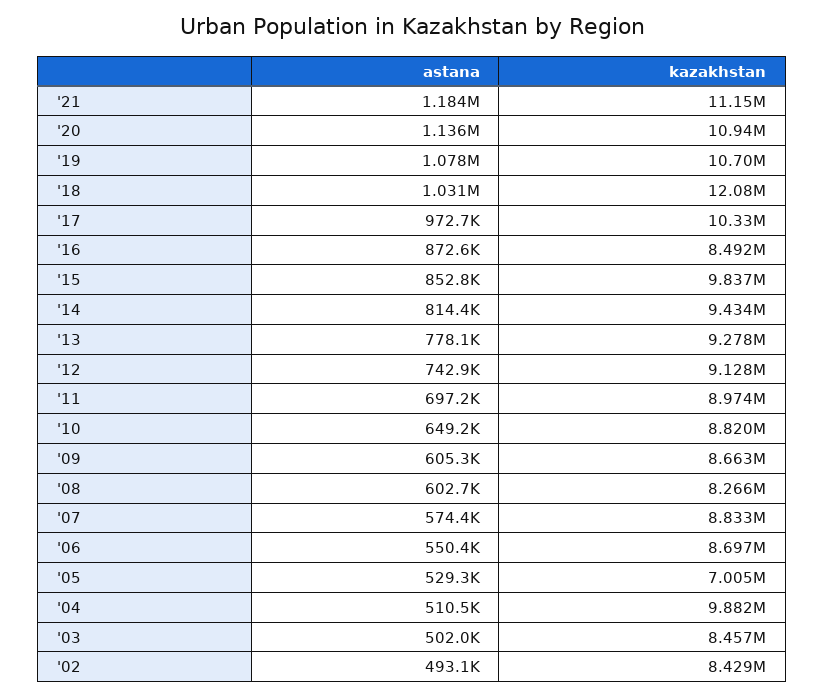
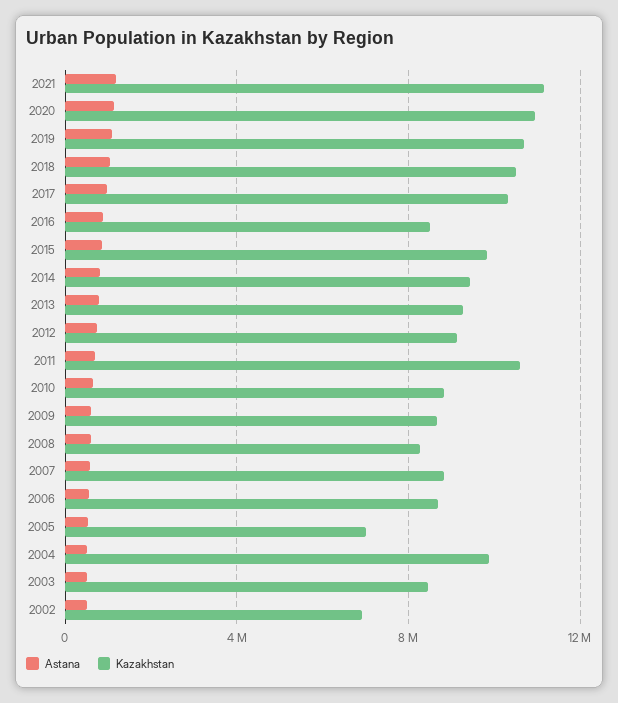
kazakhstan, '18: 12080000 -> 10500000
kazakhstan, '11: 8974000 -> 10500000
kazakhstan, '02: 8429000 -> 7000000

